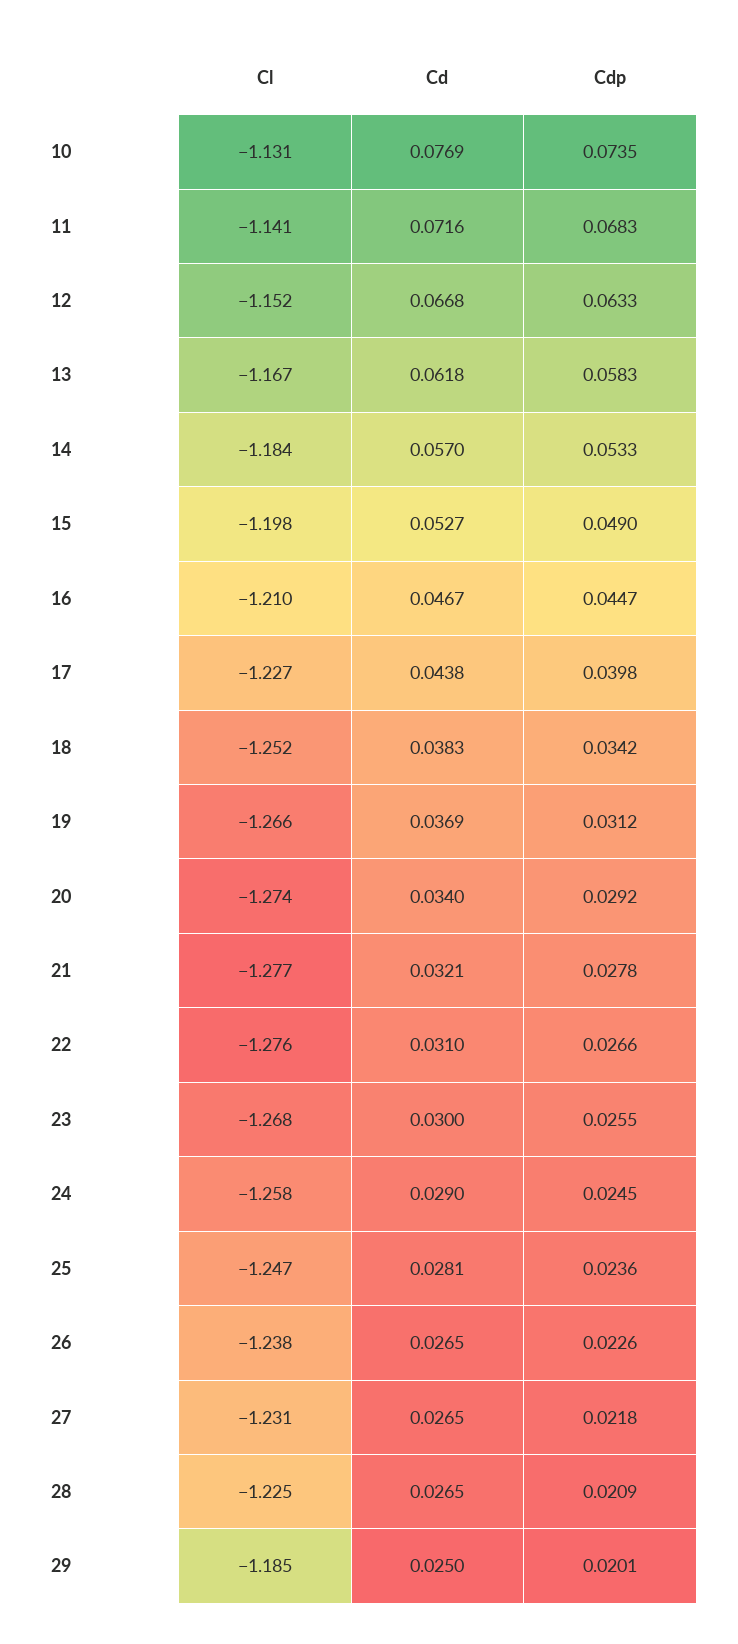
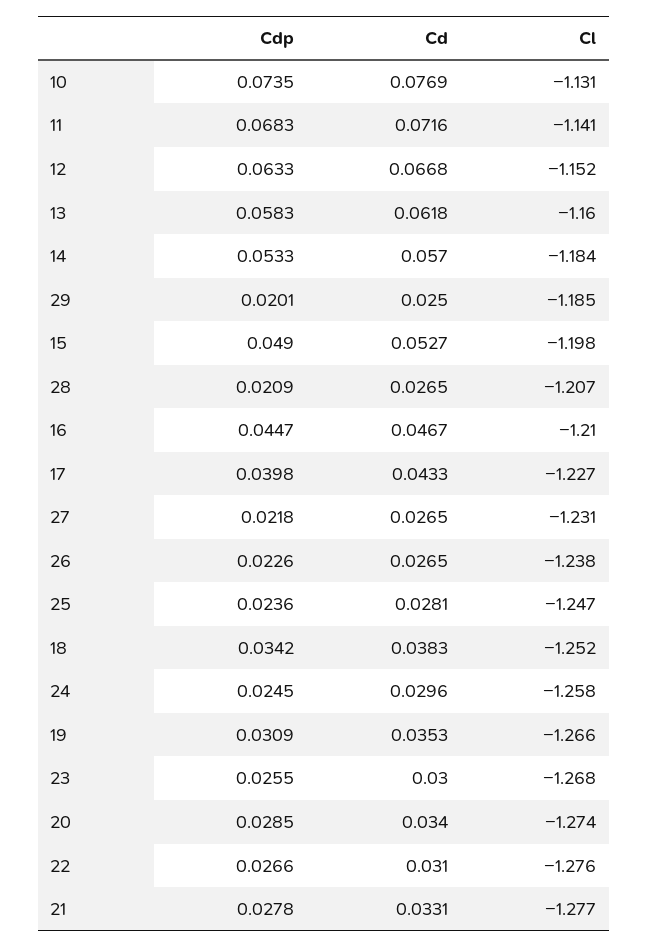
Cl, 13: -1.167 -> -1.16
Cd, 17: 0.0438 -> 0.0433
Cd, 19: 0.0369 -> 0.0353
Cdp, 19: 0.0312 -> 0.0309
Cdp, 20: 0.0292 -> 0.0285
Cd, 21: 0.0321 -> 0.0331
Cd, 24: 0.029 -> 0.0296
Cl, 28: -1.225 -> -1.207

